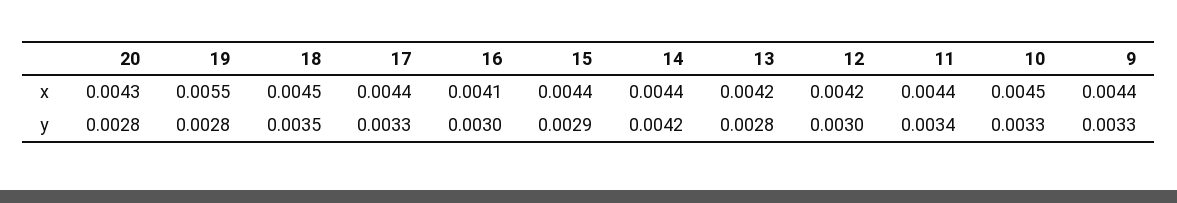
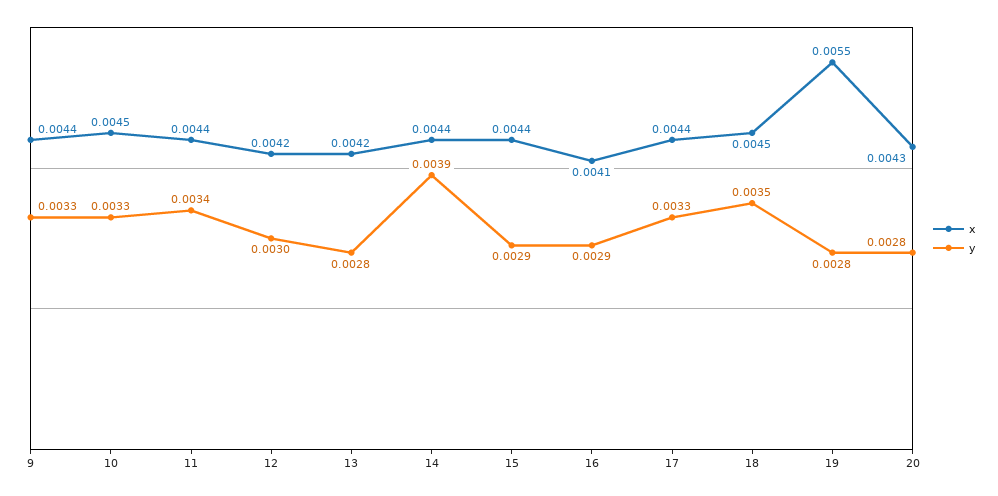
y, 16: 0.003 -> 0.0029
y, 14: 0.0042 -> 0.0039

